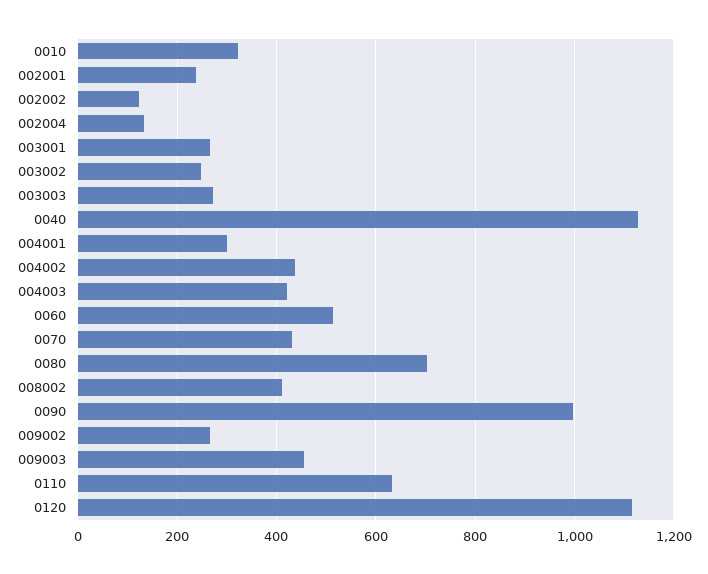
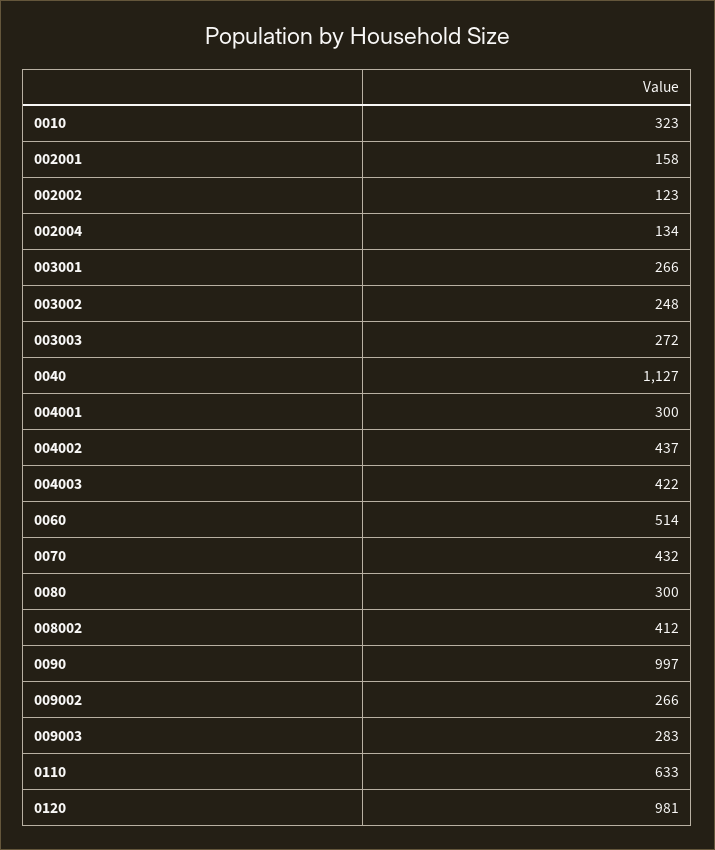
002001: 240 -> 158
0080: 700 -> 300
009003: 460 -> 283
0120: 1120 -> 981

